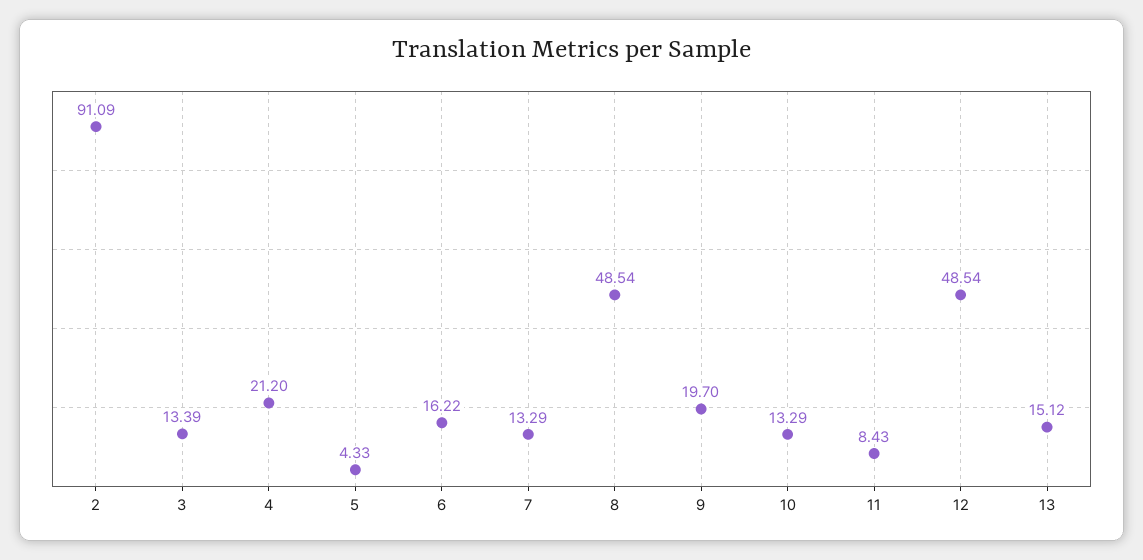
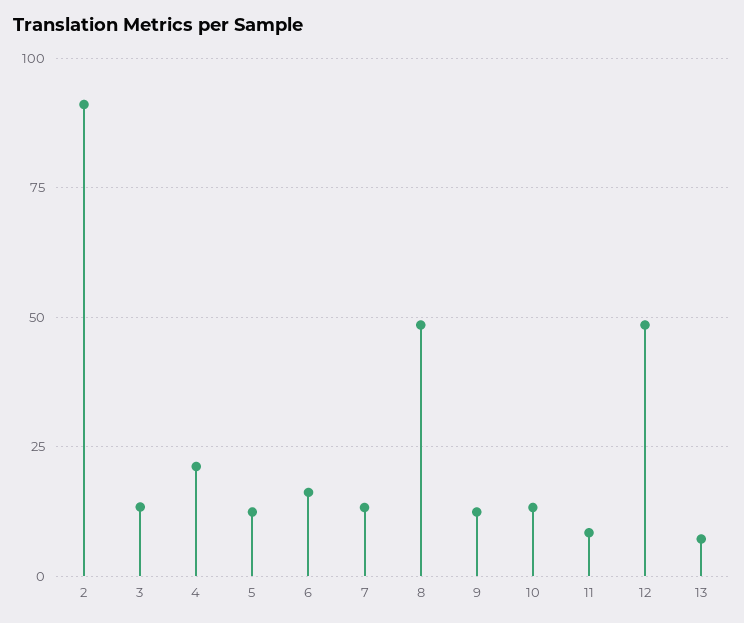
5: 4.33 -> 12.5
9: 19.7 -> 12.5
13: 15.12 -> 7.5

